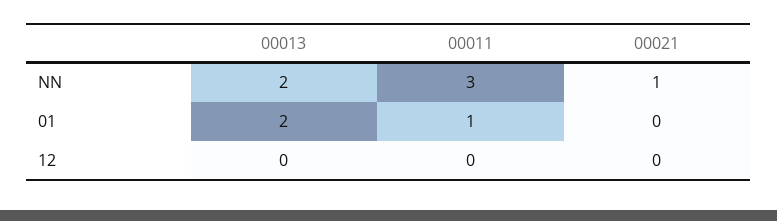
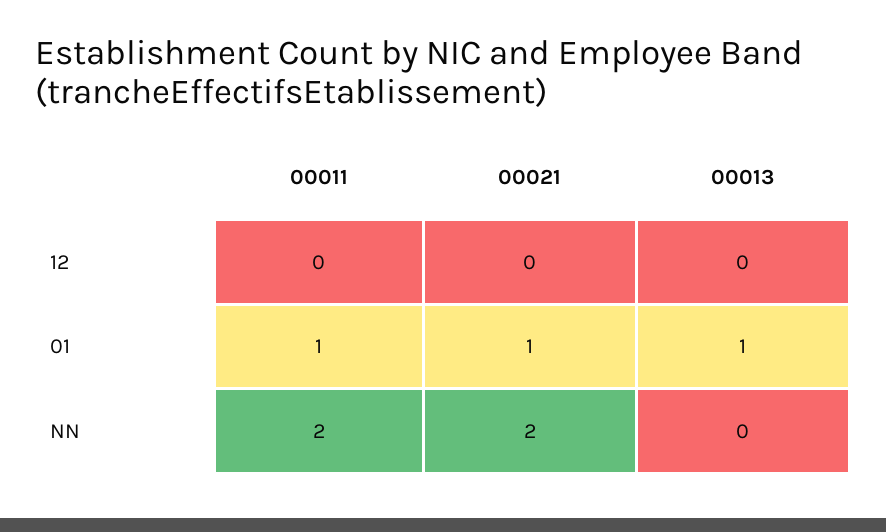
00013, NN: 2 -> 0
00011, NN: 3 -> 2
00021, NN: 1 -> 2
00013, 01: 2 -> 1
00021, 01: 0 -> 1

